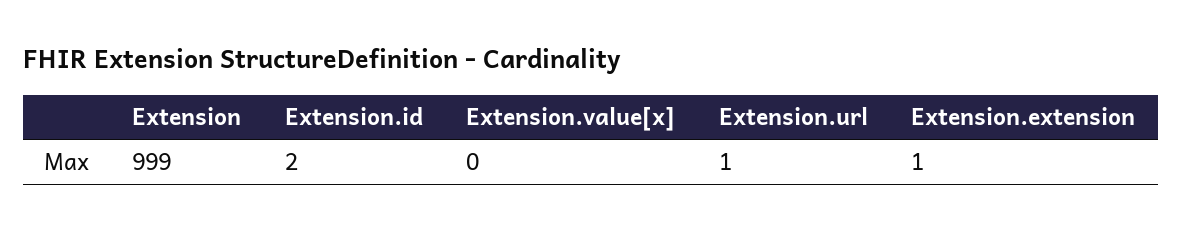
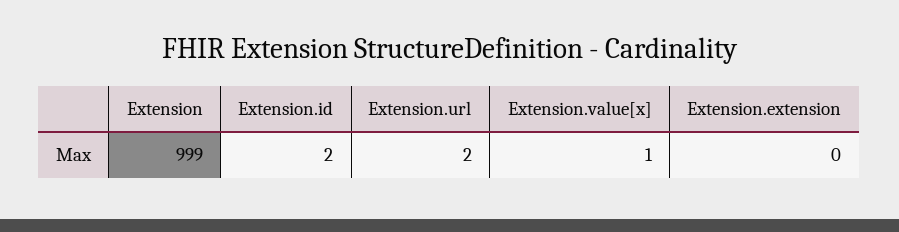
Extension.value[x]: 0 -> 1
Extension.url: 1 -> 2
Extension.extension: 1 -> 0

